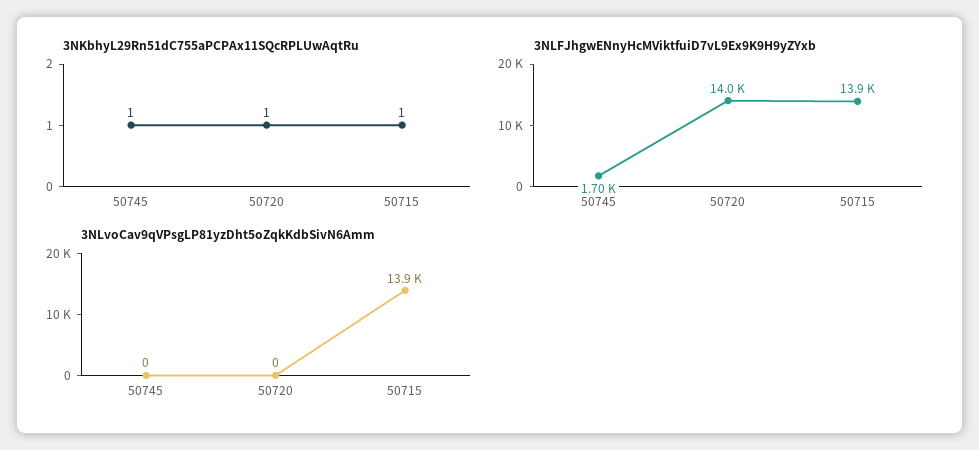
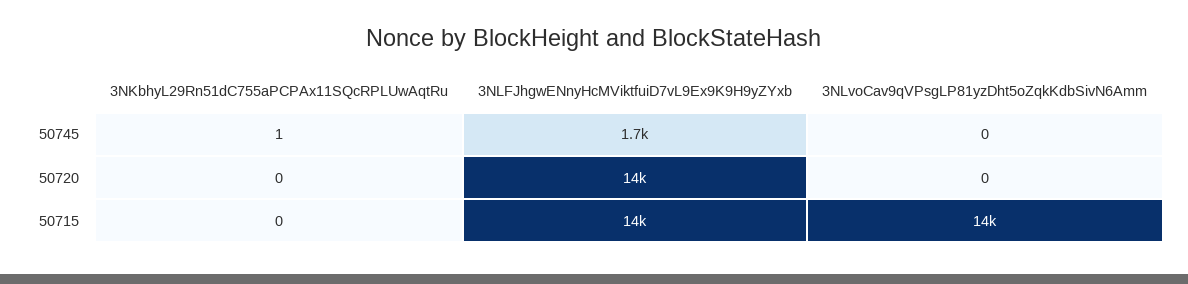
3NKbhyL29Rn51dC755aPCPAx11SQcRPLUwAqtRu, 50720: 1 -> 0
3NKbhyL29Rn51dC755aPCPAx11SQcRPLUwAqtRu, 50715: 1 -> 0

